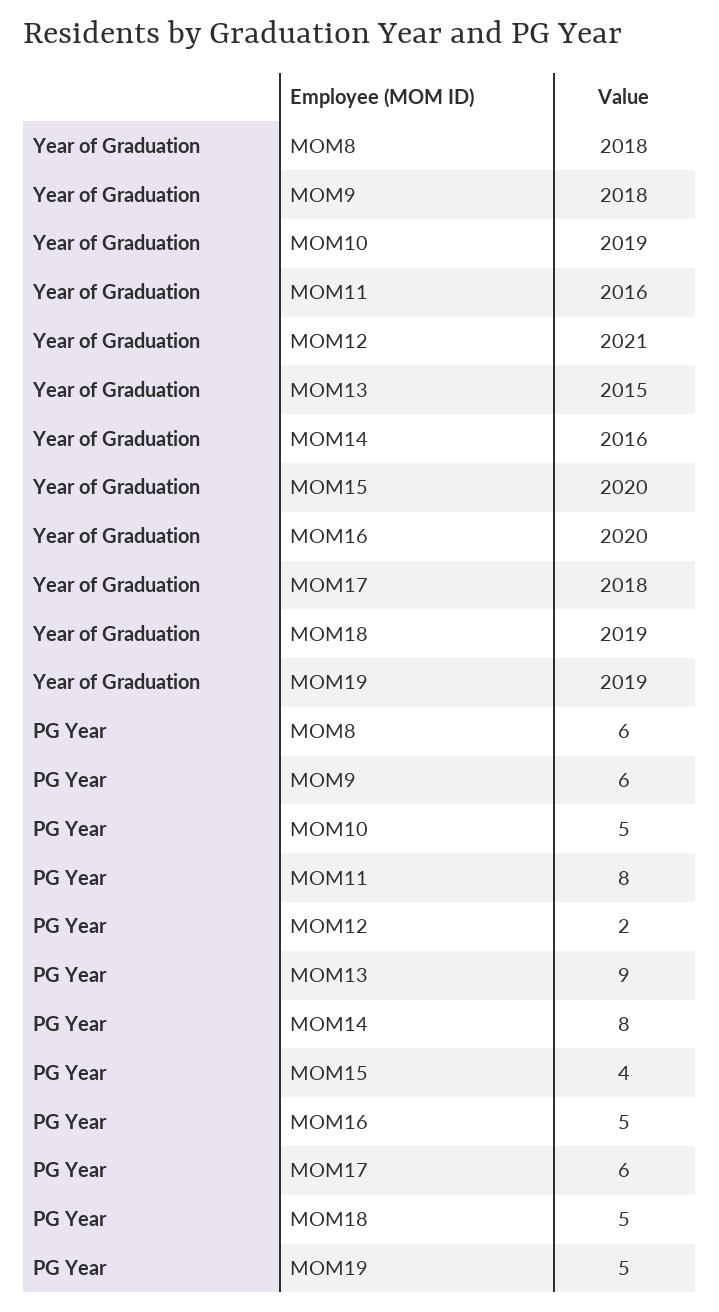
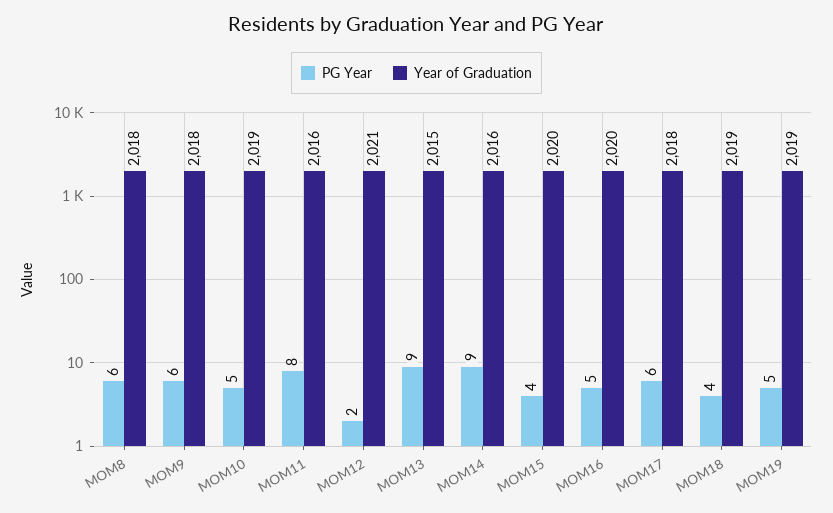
PG Year, MOM14: 8 -> 9
PG Year, MOM18: 5 -> 4

